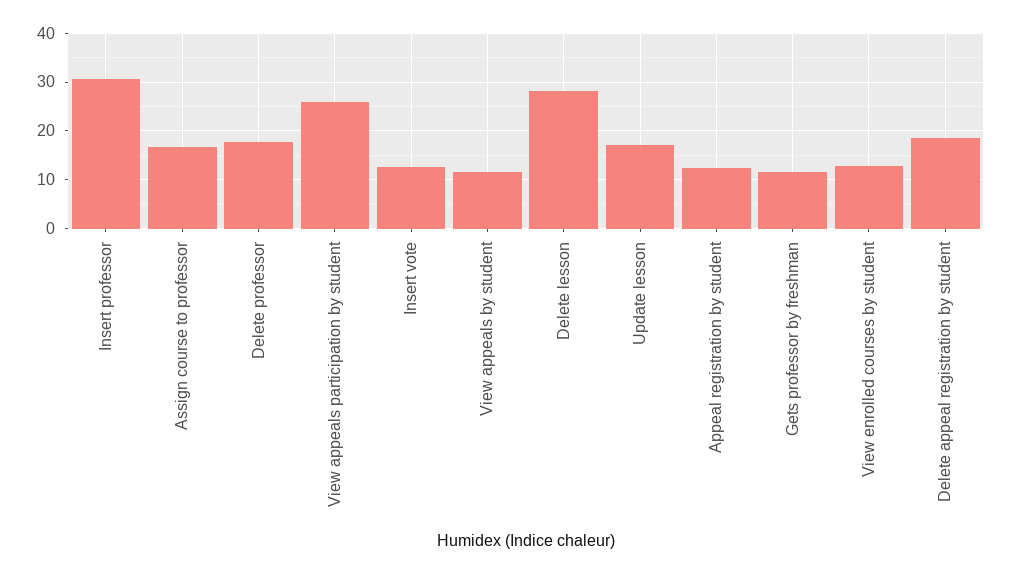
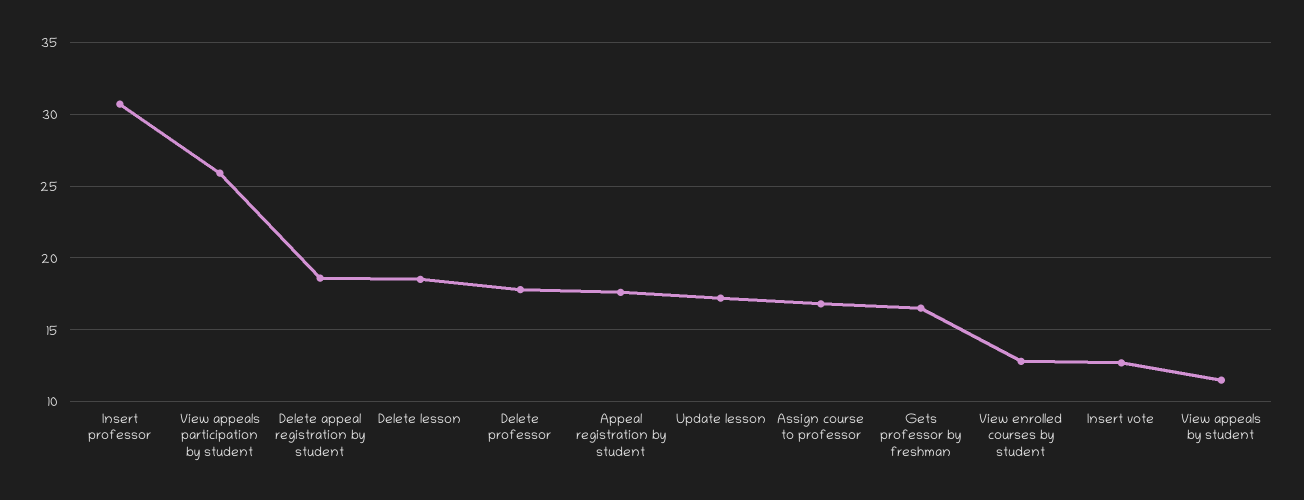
Delete lesson: 28 -> 18.5
Appeal registration by student: 12 -> 17.5
Gets professor by freshman: 12 -> 16.5

